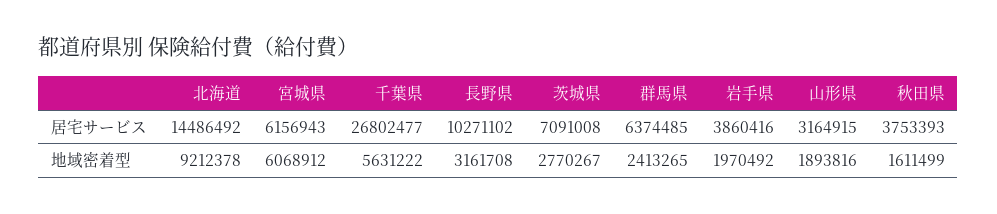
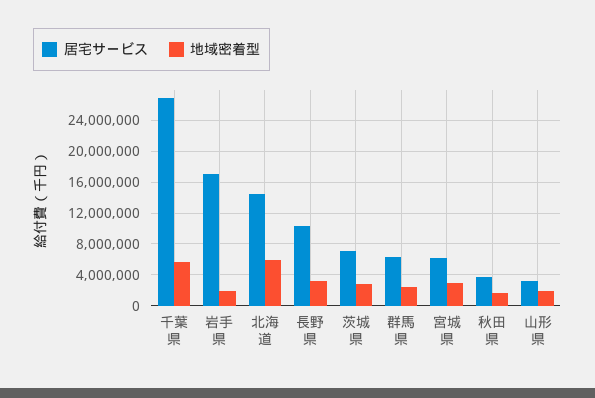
居宅サービス, 岩手県: 3860416 -> 17000000
地域密着型, 北海道: 9212378 -> 6000000
地域密着型, 宮城県: 6068912 -> 3000000

